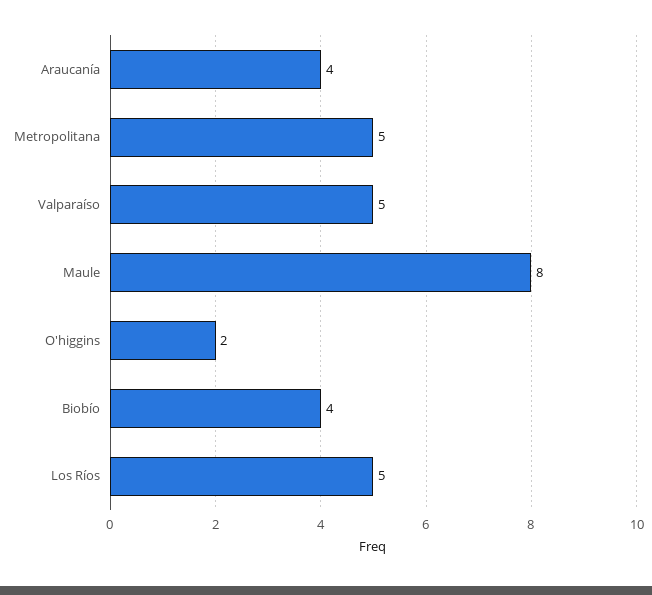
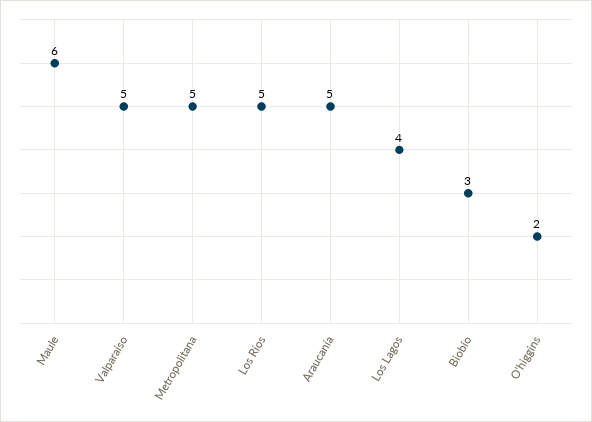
Araucanía: 4 -> 5
Maule: 8 -> 6
Biobío: 4 -> 3
Los Lagos: none -> 4

